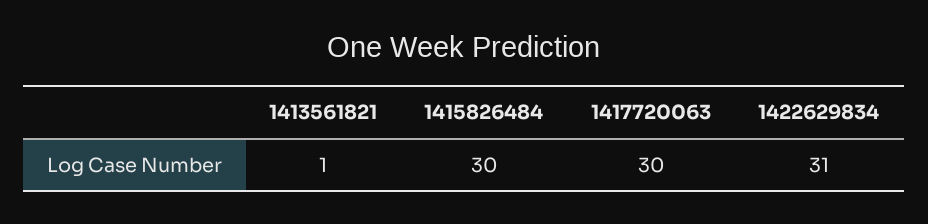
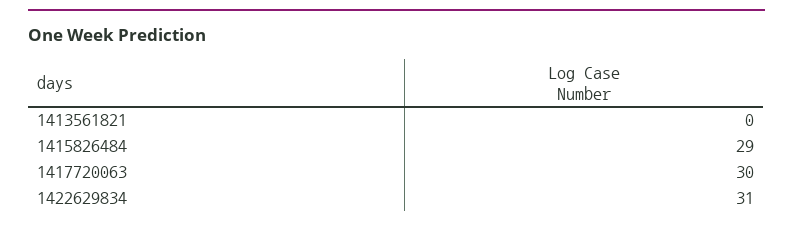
1413561821: 1 -> 0
1415826484: 30 -> 29

